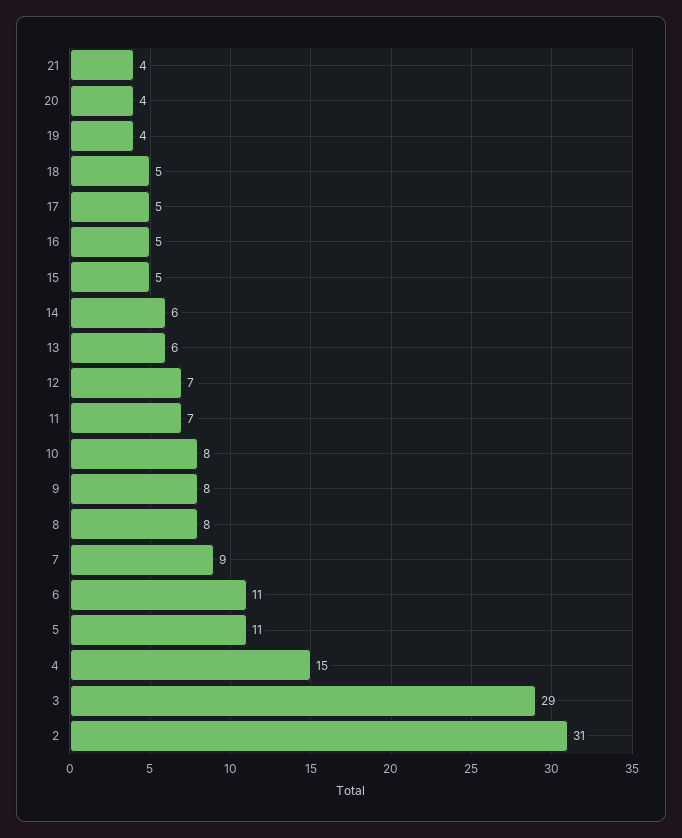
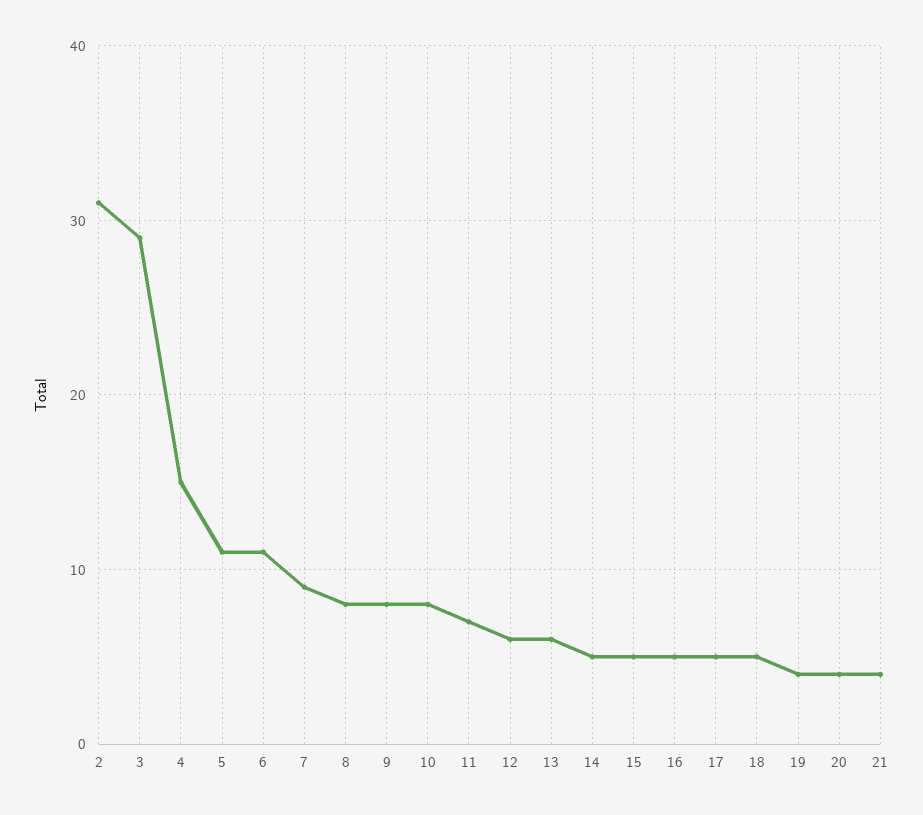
14: 6 -> 5
12: 7 -> 6

